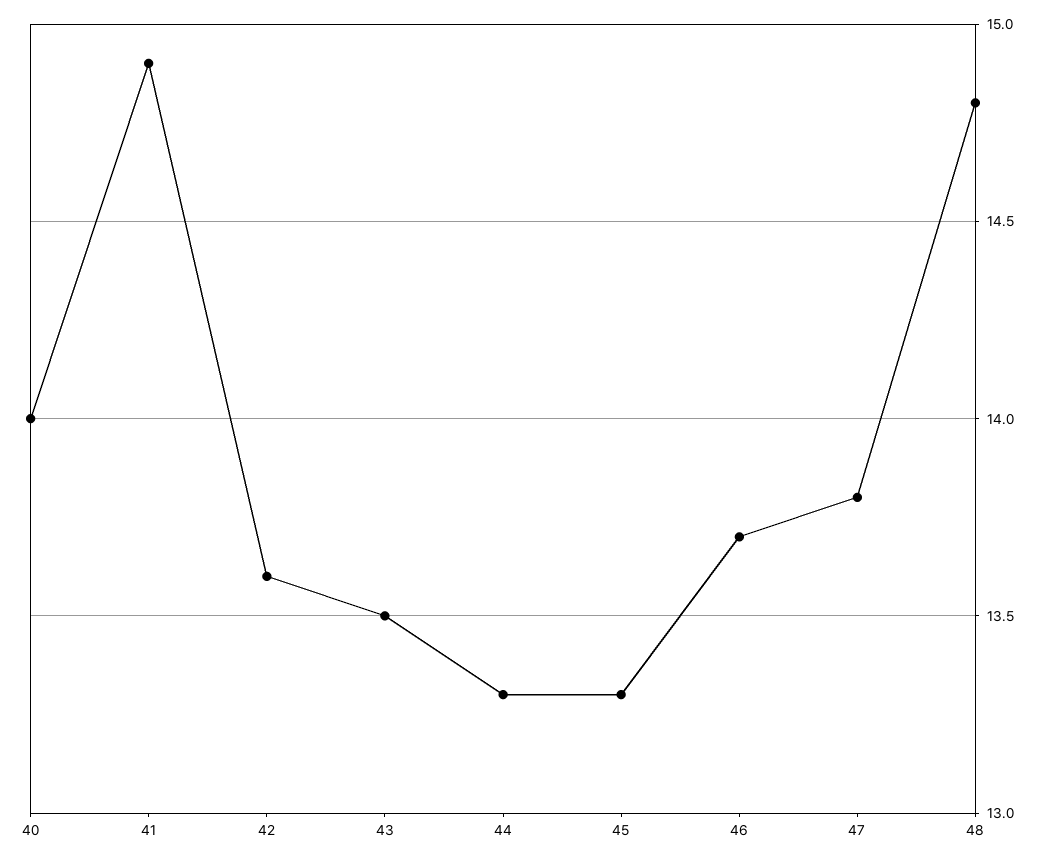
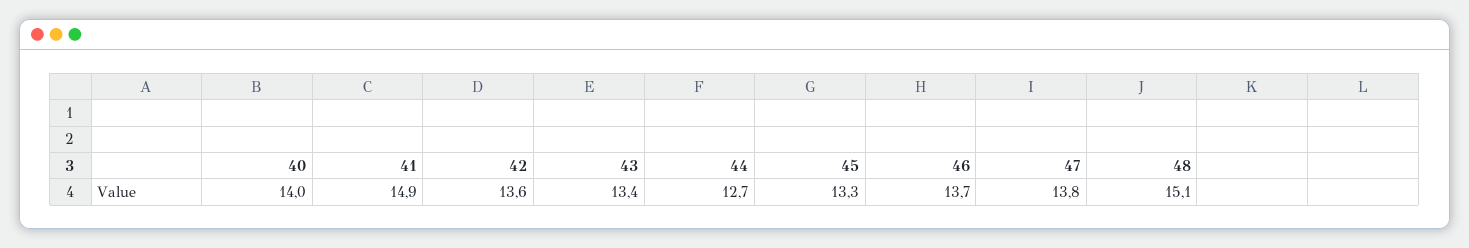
43: 13.5 -> 13.4
44: 13.3 -> 12.7
48: 14.8 -> 15.1

